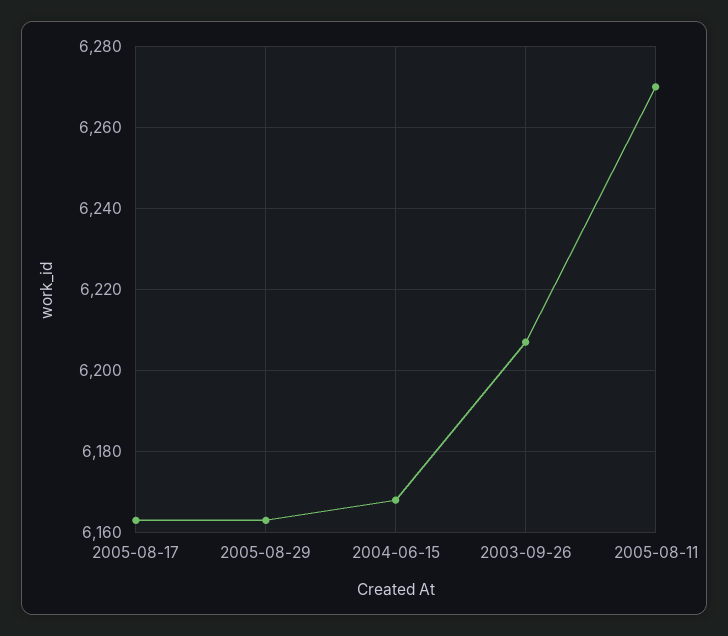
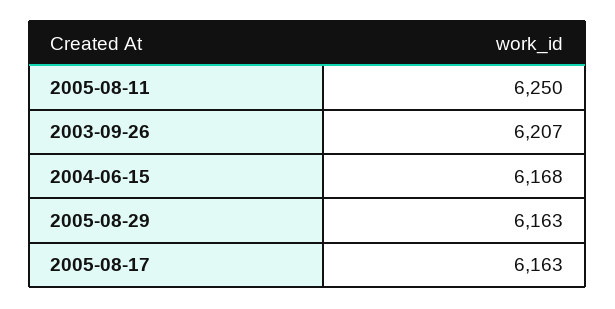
2005-08-11: 6270 -> 6250

